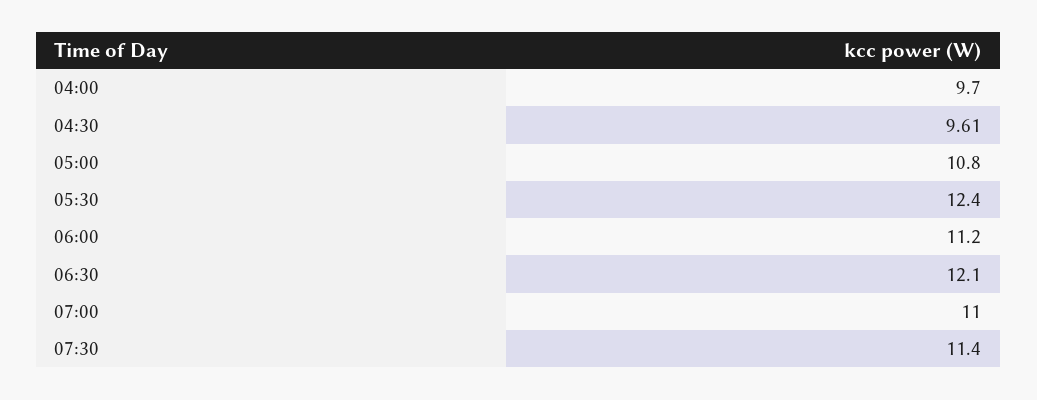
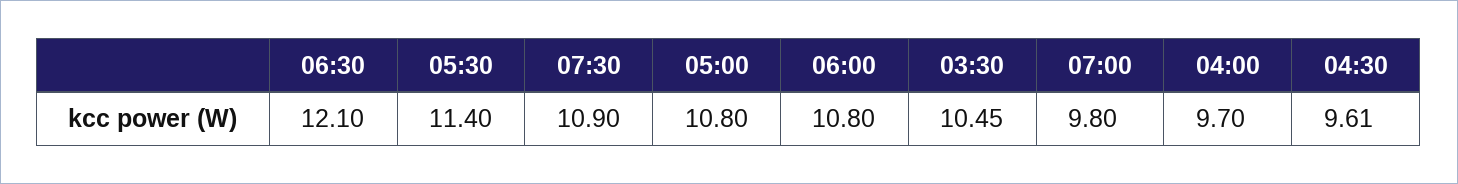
05:30: 12.4 -> 11.4
06:00: 11.2 -> 10.8
07:00: 11 -> 9.8
07:30: 11.4 -> 10.9
03:30: none -> 10.45

